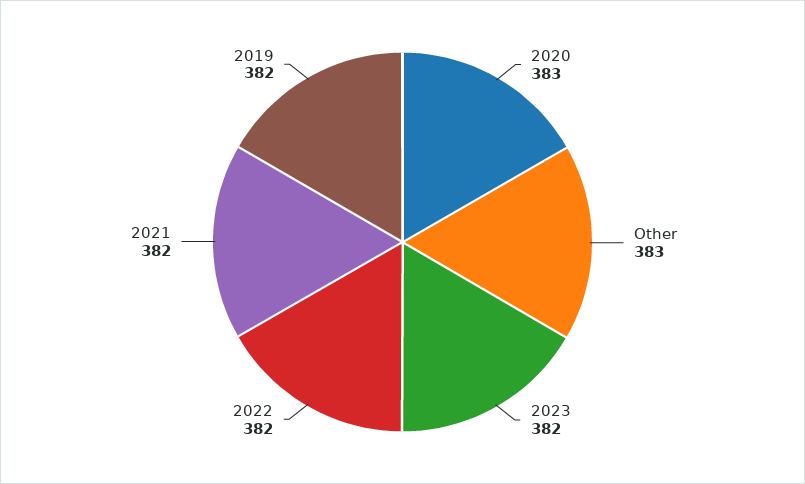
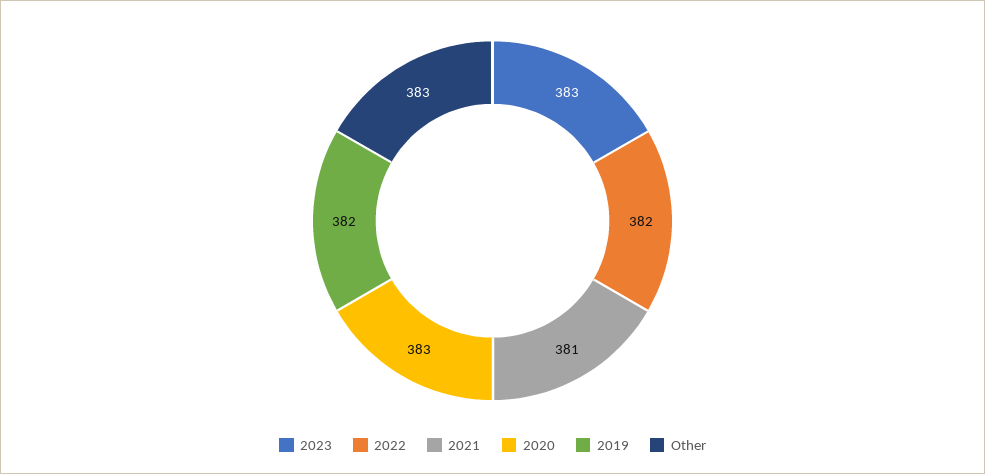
2023: 382 -> 383
2021: 382 -> 381

